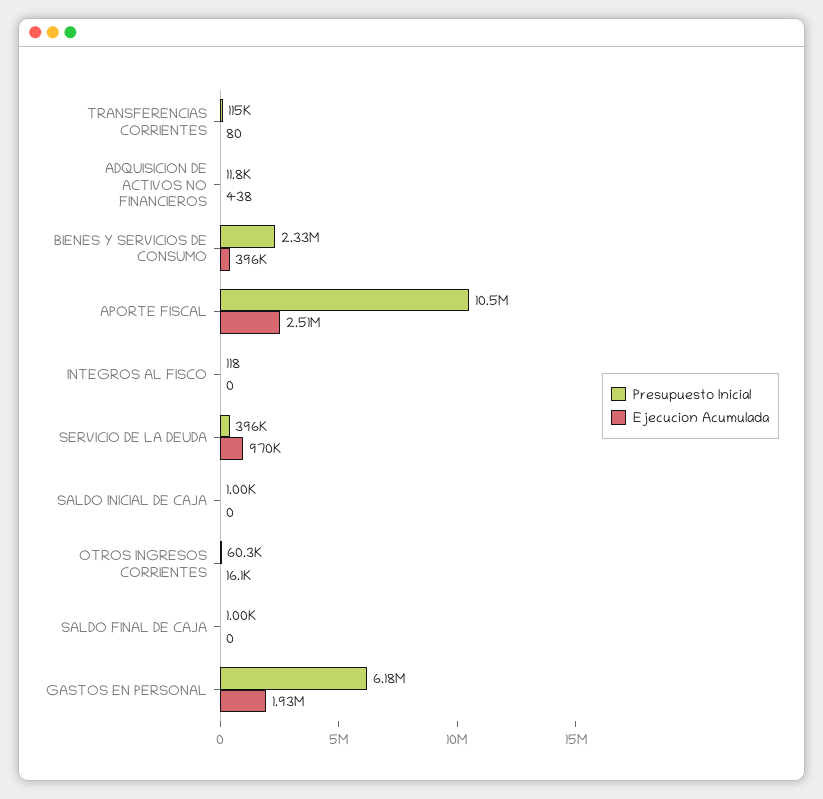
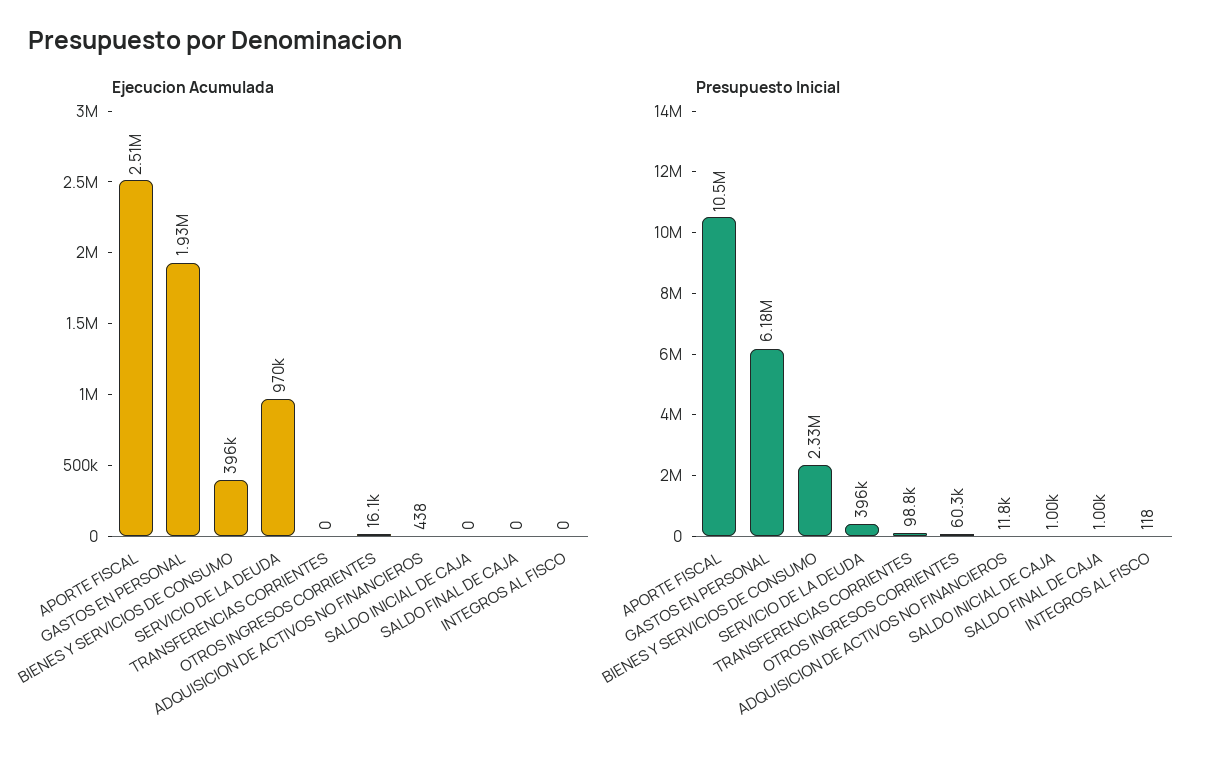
Presupuesto Inicial, TRANSFERENCIAS CORRIENTES: 115000 -> 98800
Ejecucion Acumulada, TRANSFERENCIAS CORRIENTES: 80 -> 0

